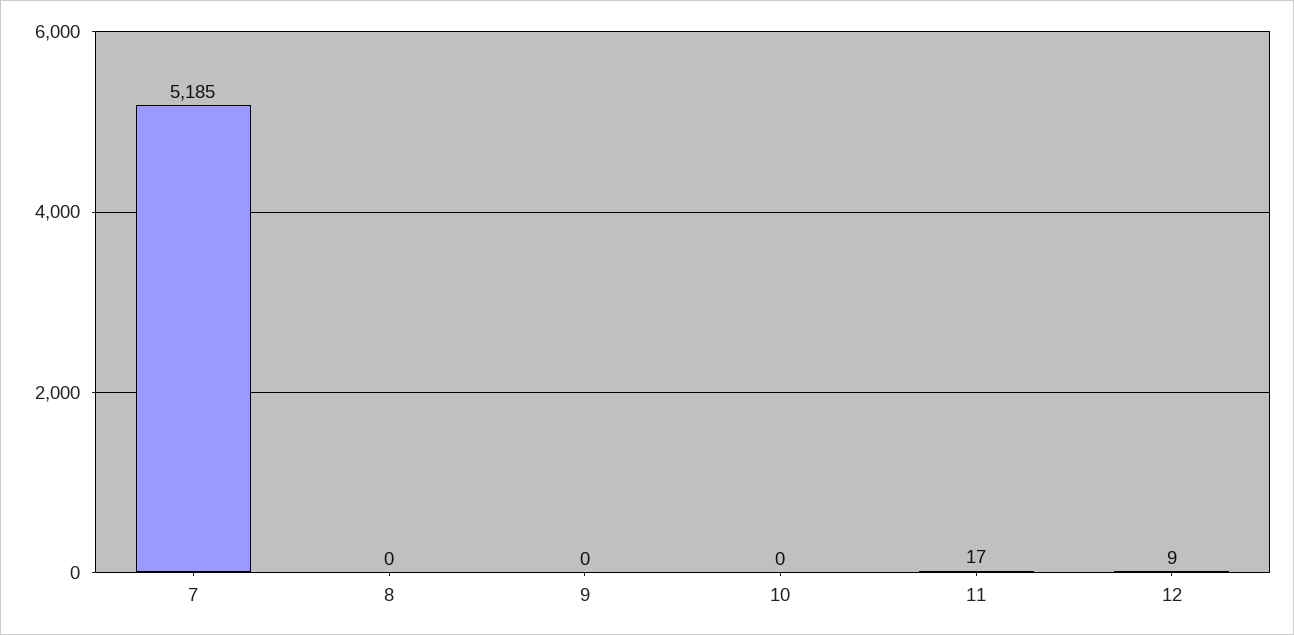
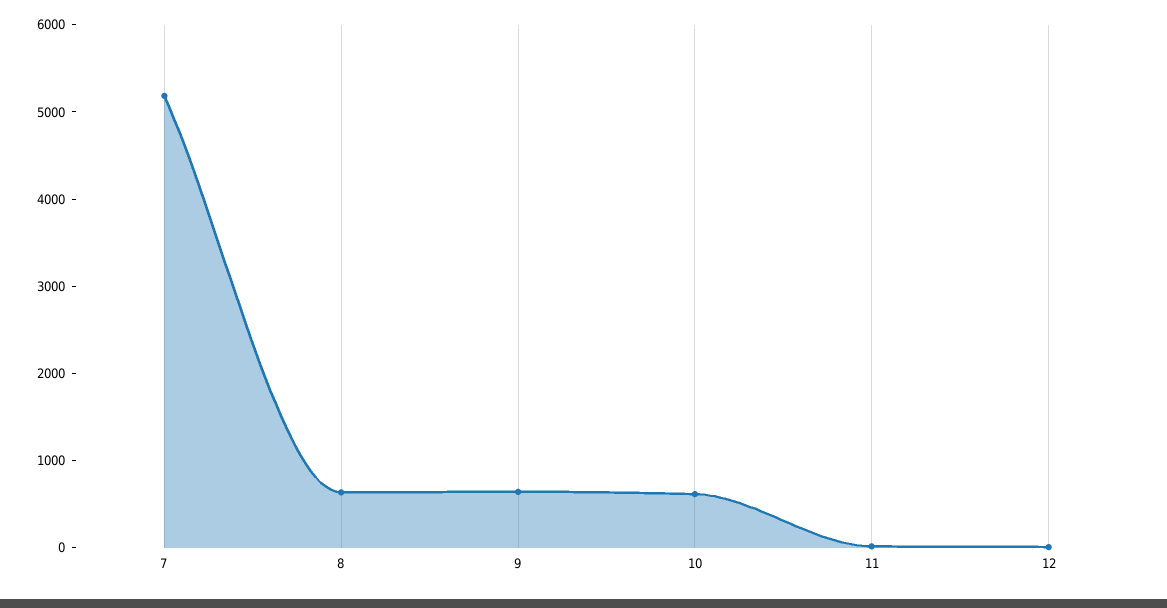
8: 0 -> 600
9: 0 -> 600
10: 0 -> 600

